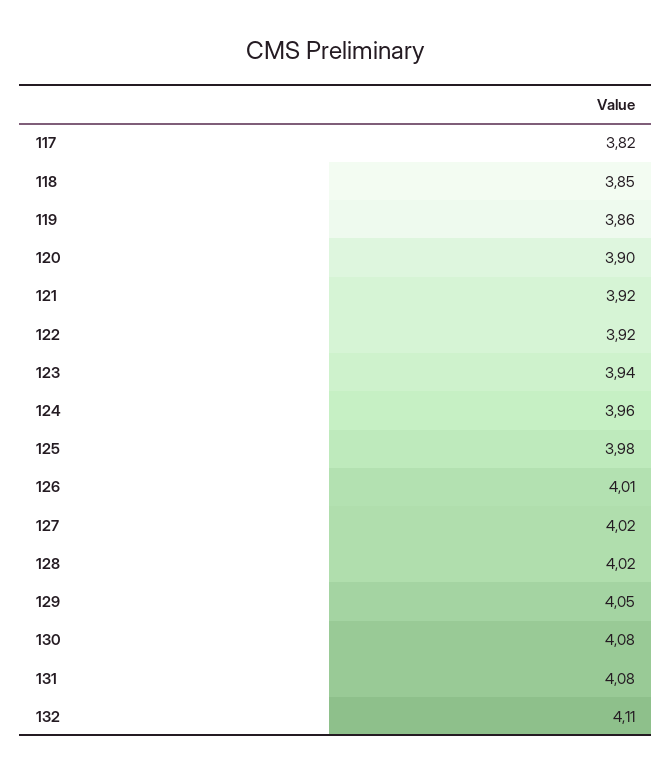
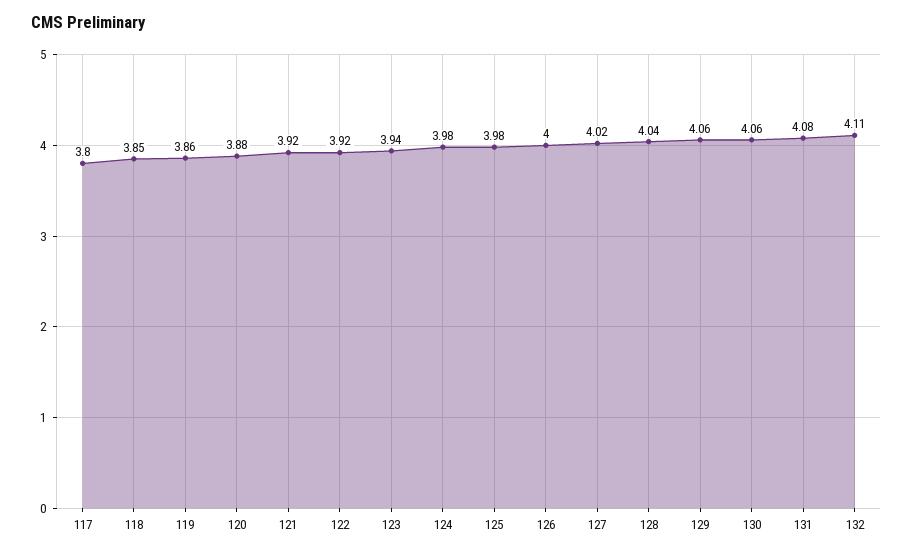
117: 3.82 -> 3.8
120: 3.9 -> 3.88
124: 3.96 -> 3.98
126: 4.01 -> 4
128: 4.02 -> 4.04
129: 4.05 -> 4.06
130: 4.08 -> 4.06

